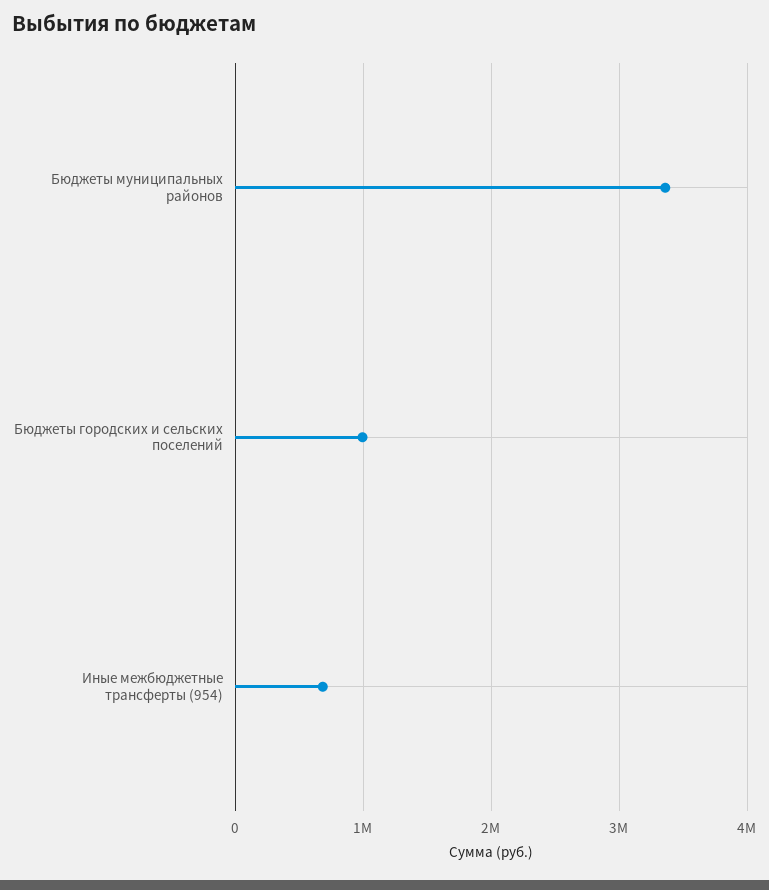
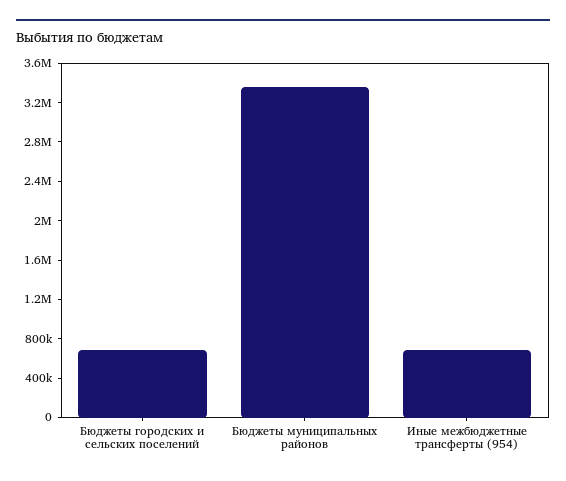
Бюджеты городских и сельских поселений: 1000000 -> 700000

